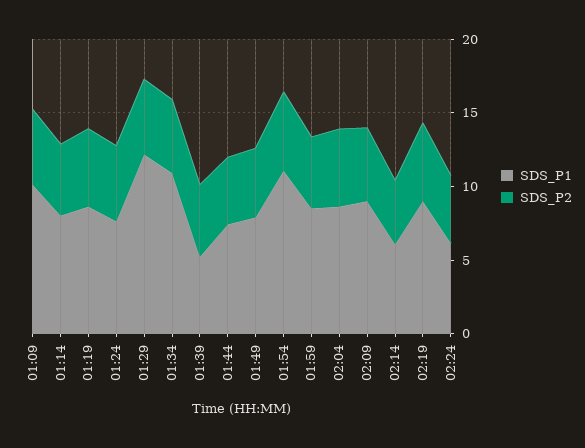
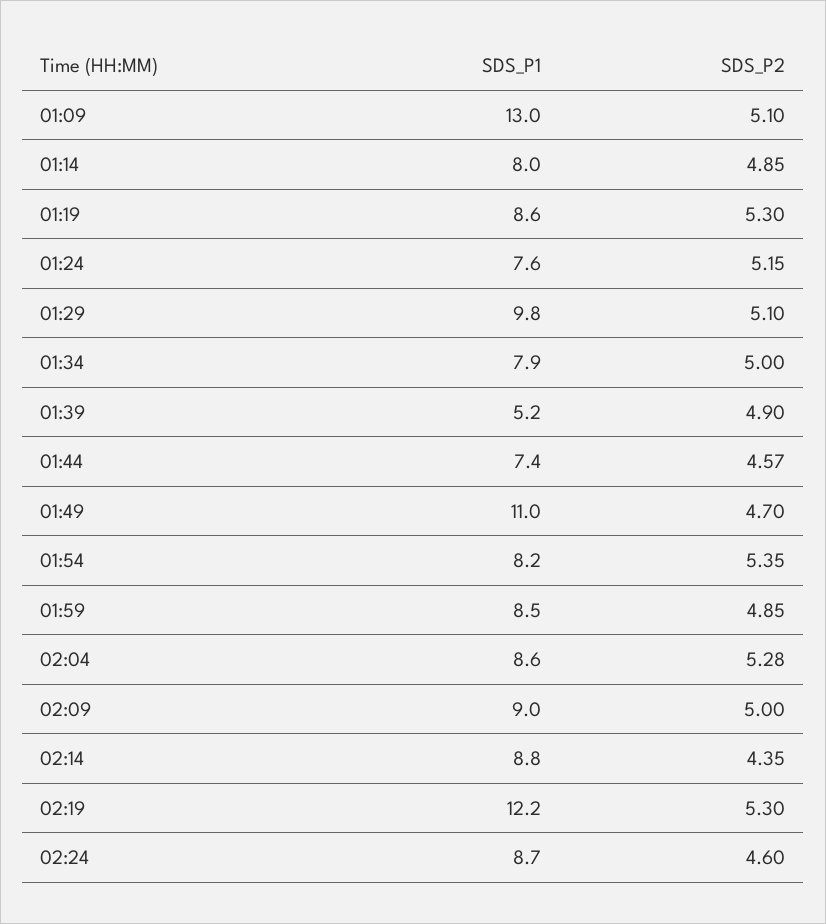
SDS_P1, 01:09: 10 -> 13
SDS_P1, 01:29: 12 -> 9.8
SDS_P1, 01:34: 11 -> 7.9
SDS_P1, 01:49: 8 -> 11
SDS_P1, 01:54: 11 -> 8.2
SDS_P1, 02:14: 6 -> 8.8
SDS_P1, 02:19: 9 -> 12.2
SDS_P1, 02:24: 6 -> 8.7

